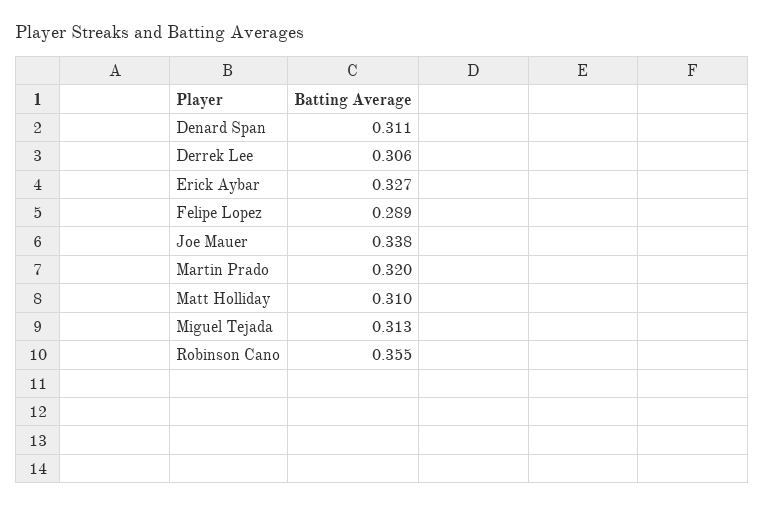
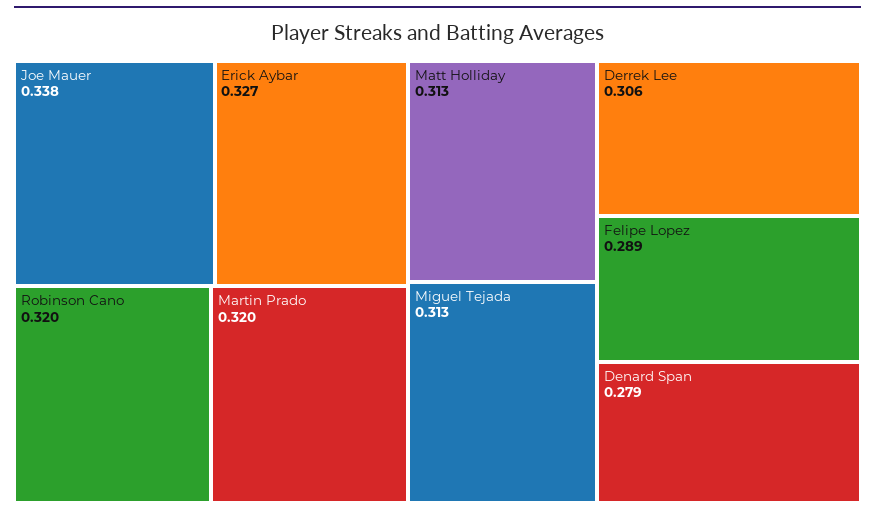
Denard Span: 0.311 -> 0.279
Matt Holliday: 0.31 -> 0.313
Robinson Cano: 0.355 -> 0.32

